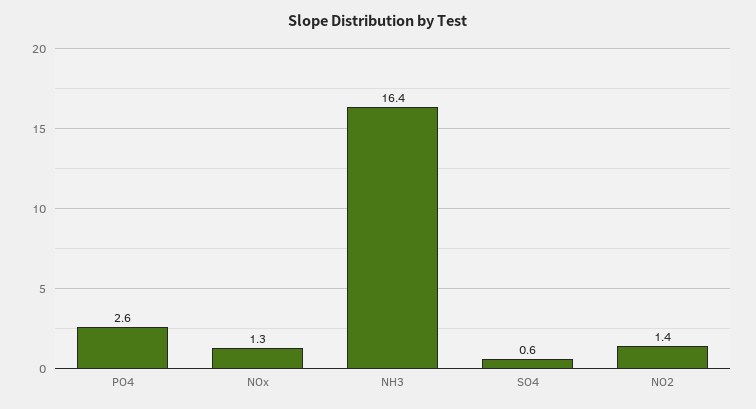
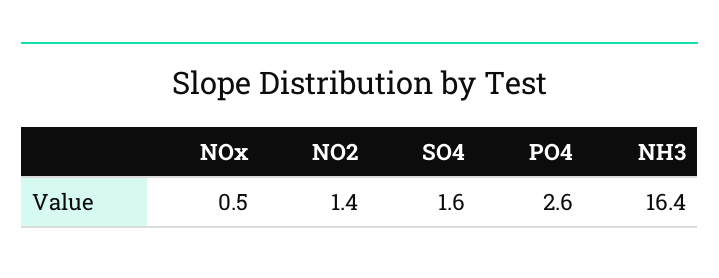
NOx: 1.3 -> 0.5
SO4: 0.6 -> 1.6

